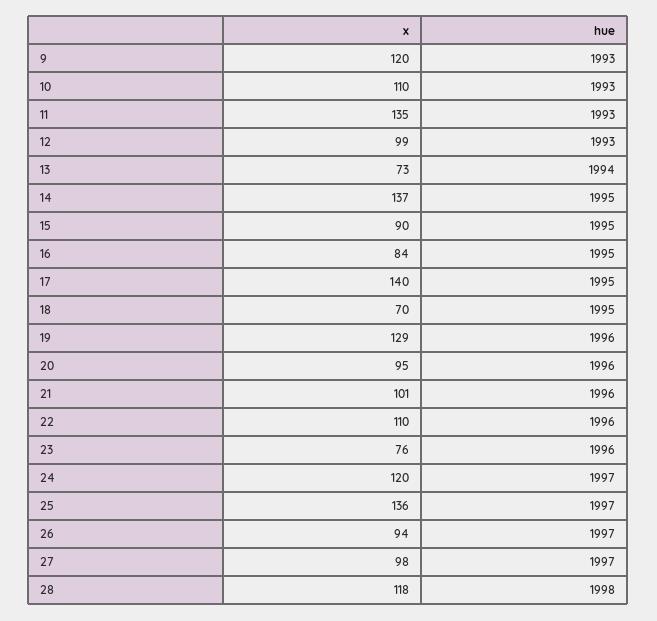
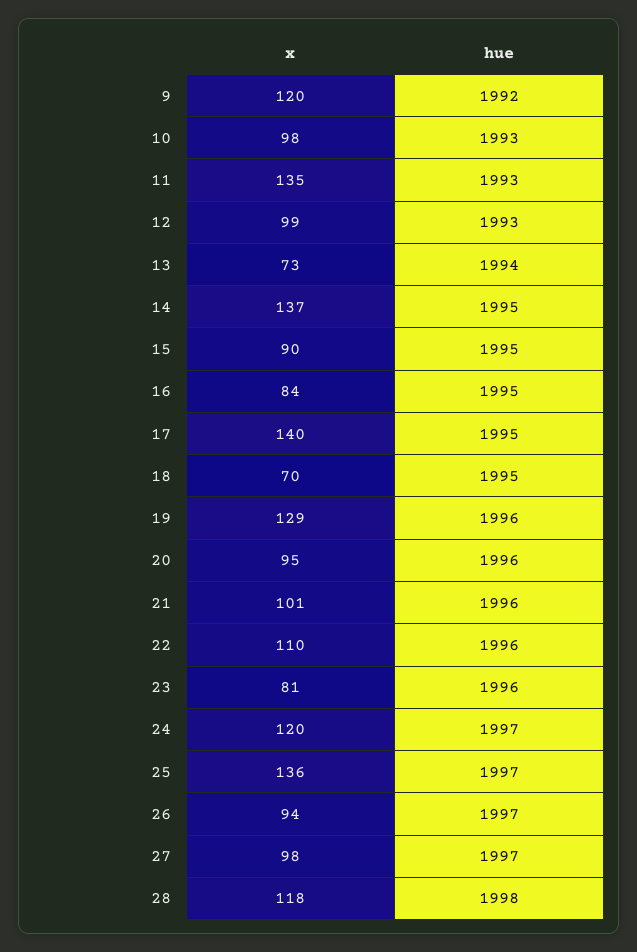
hue, 9: 1993 -> 1992
x, 10: 110 -> 98
x, 23: 76 -> 81

